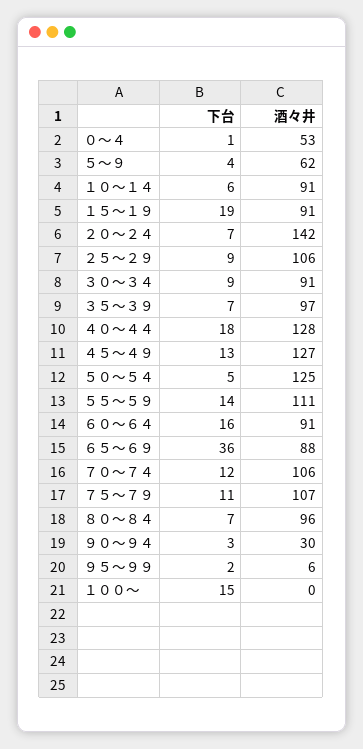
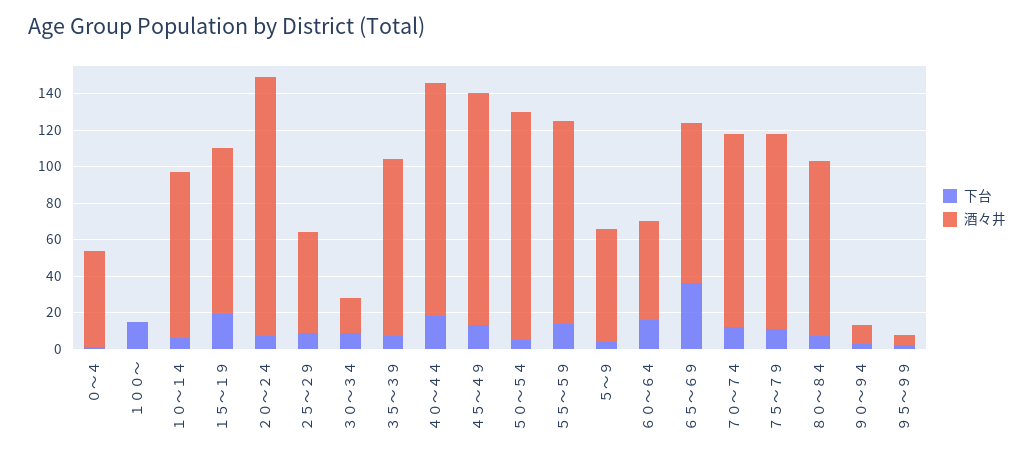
酒々井, ２５～２９: 106 -> 55
酒々井, ３０～３４: 91 -> 20
酒々井, ６０～６４: 91 -> 55
酒々井, ９０～９４: 30 -> 10

